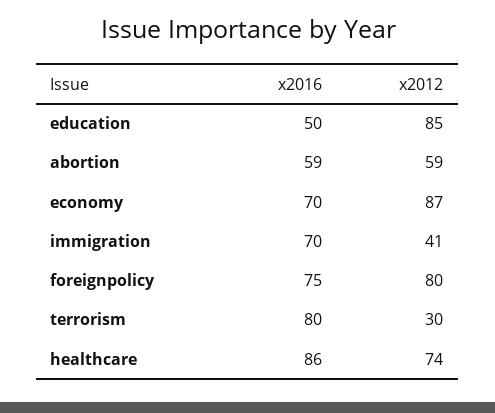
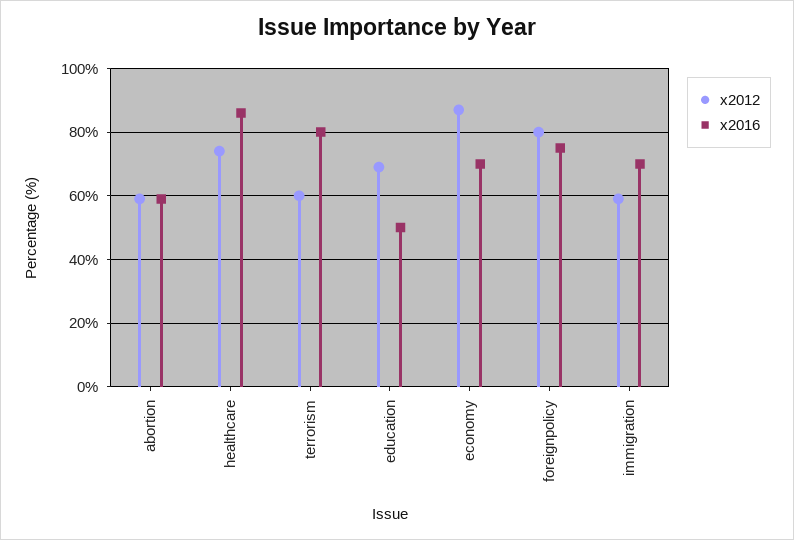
x2012, education: 85 -> 70
x2012, immigration: 41 -> 60
x2012, terrorism: 30 -> 60

